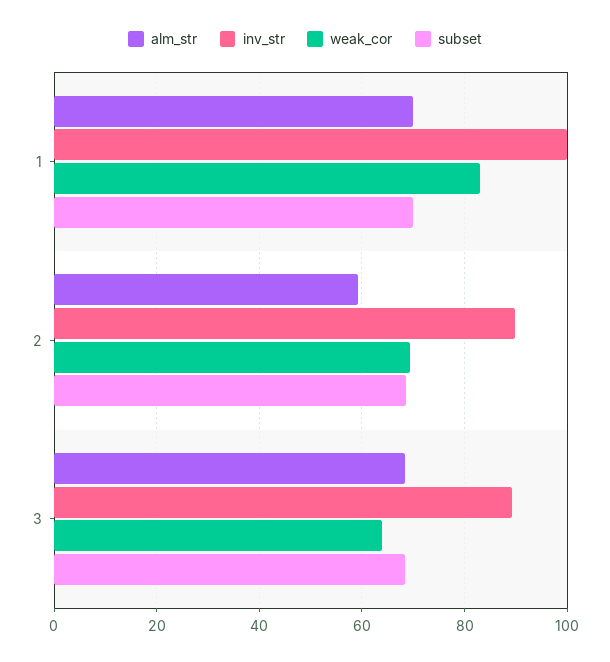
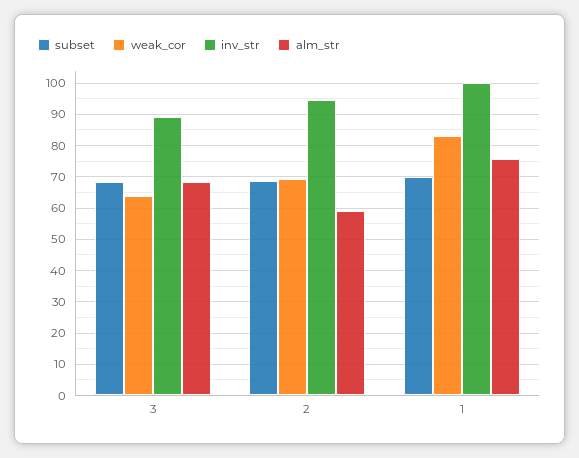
alm_str, 1: 70 -> 76
inv_str, 2: 90 -> 94

